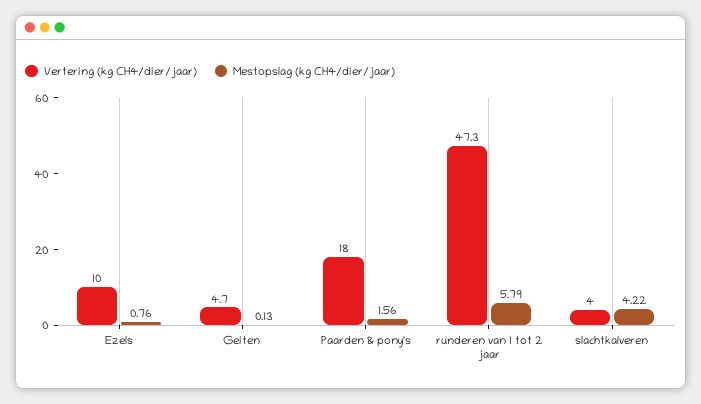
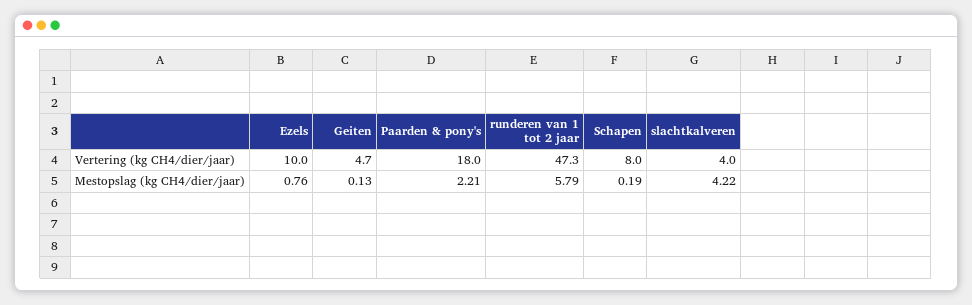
Mestopslag (kg CH4/dier/jaar), Paarden & pony's: 1.56 -> 2.21
Vertering (kg CH4/dier/jaar), Schapen: none -> 8
Mestopslag (kg CH4/dier/jaar), Schapen: none -> 0.19

